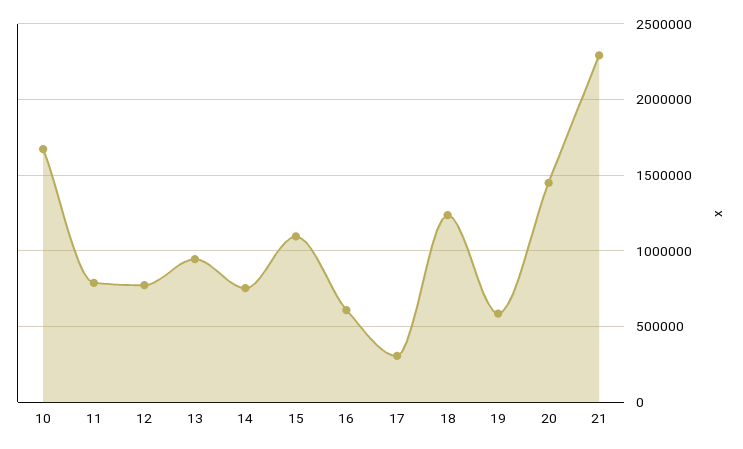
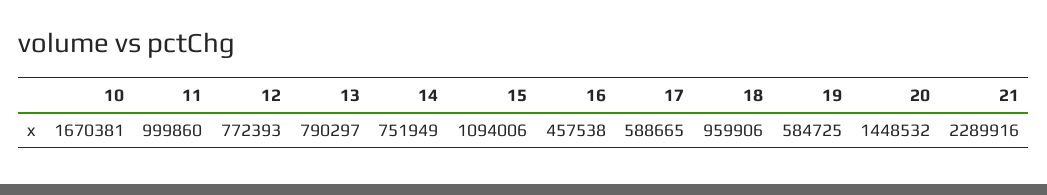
11: 800000 -> 999860
13: 950000 -> 790297
16: 600000 -> 457538
17: 300000 -> 588665
18: 1250000 -> 959906

